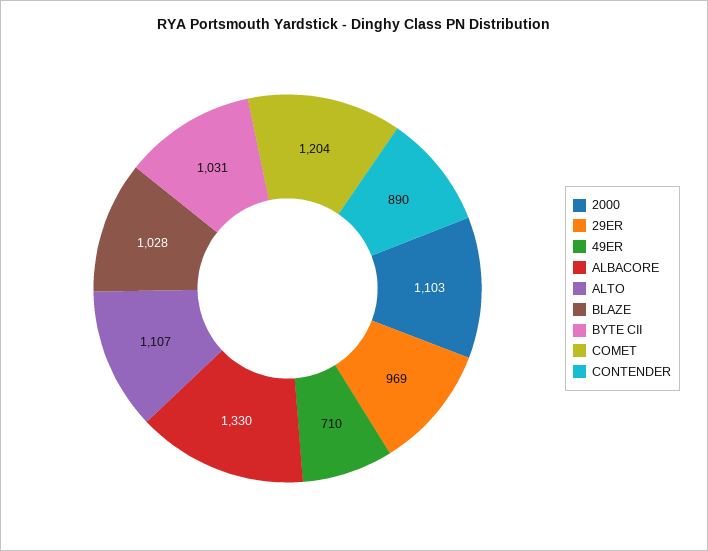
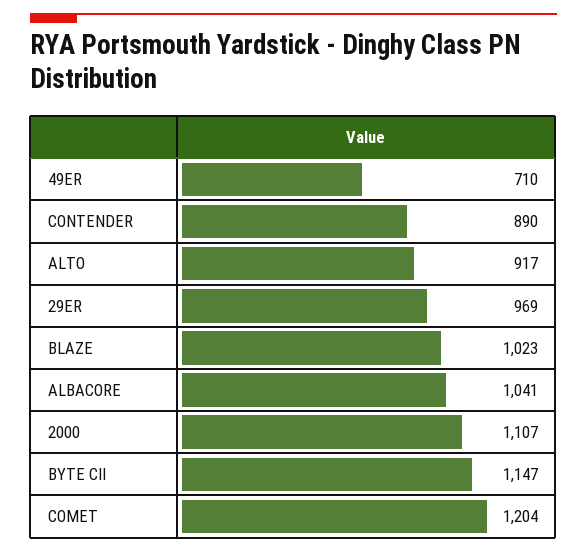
2000: 1103 -> 1107
ALBACORE: 1330 -> 1041
ALTO: 1107 -> 917
BLAZE: 1028 -> 1023
BYTE CII: 1031 -> 1147

